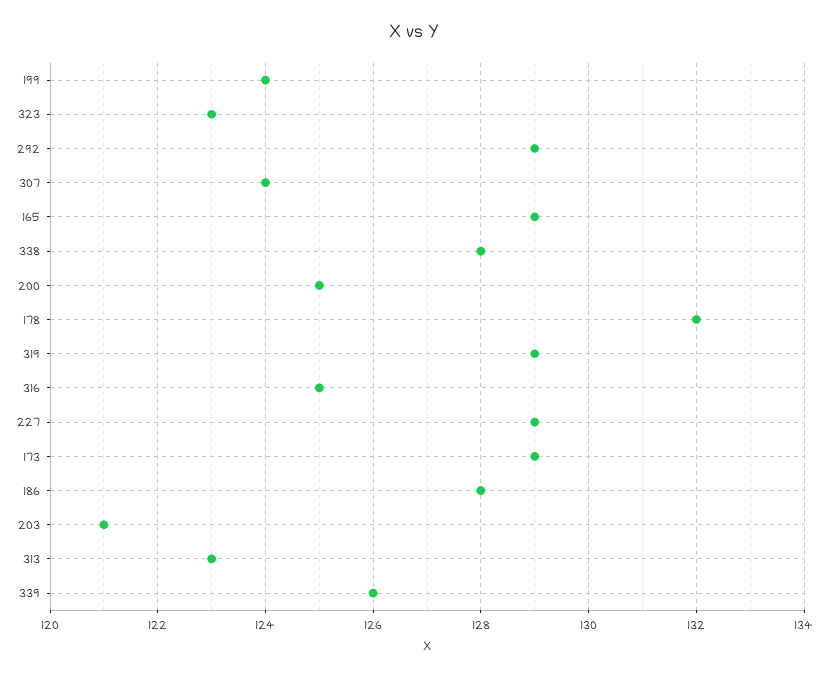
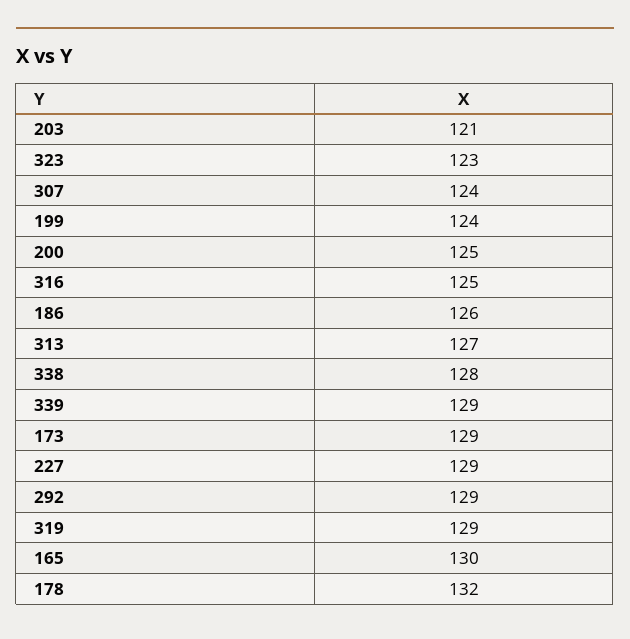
165: 129 -> 130
186: 128 -> 126
313: 123 -> 127
339: 126 -> 129

